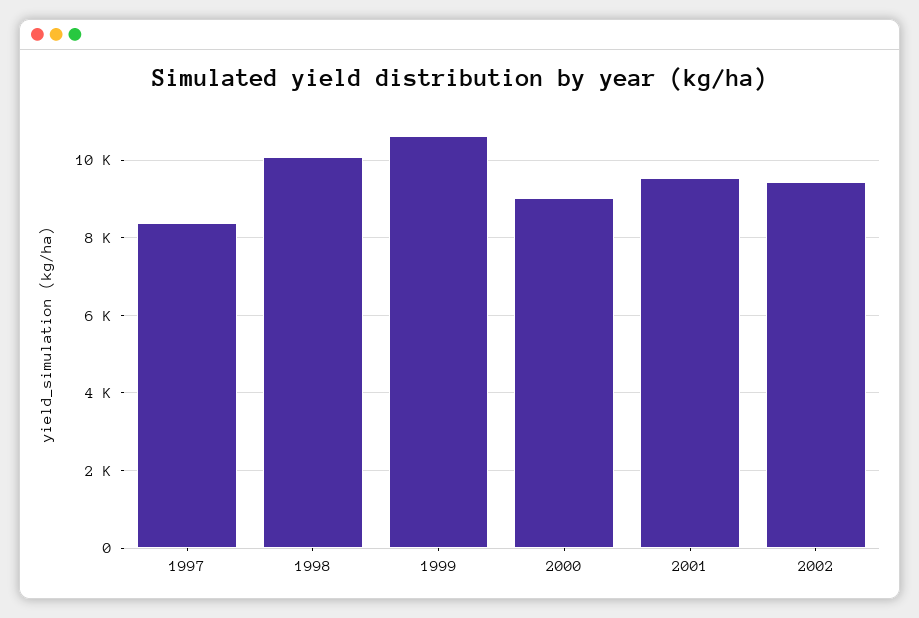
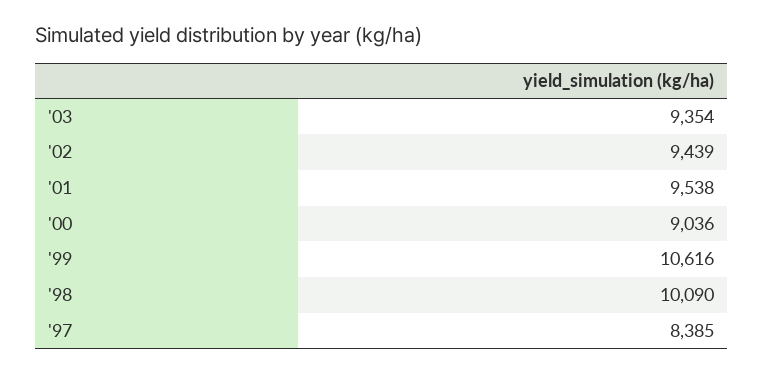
'03: none -> 9354

